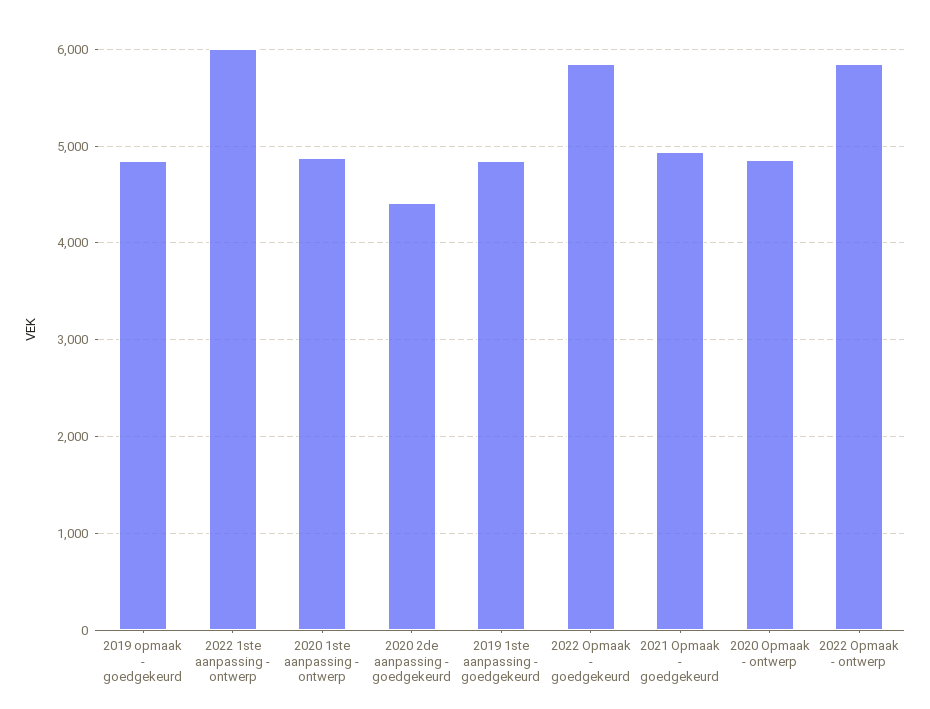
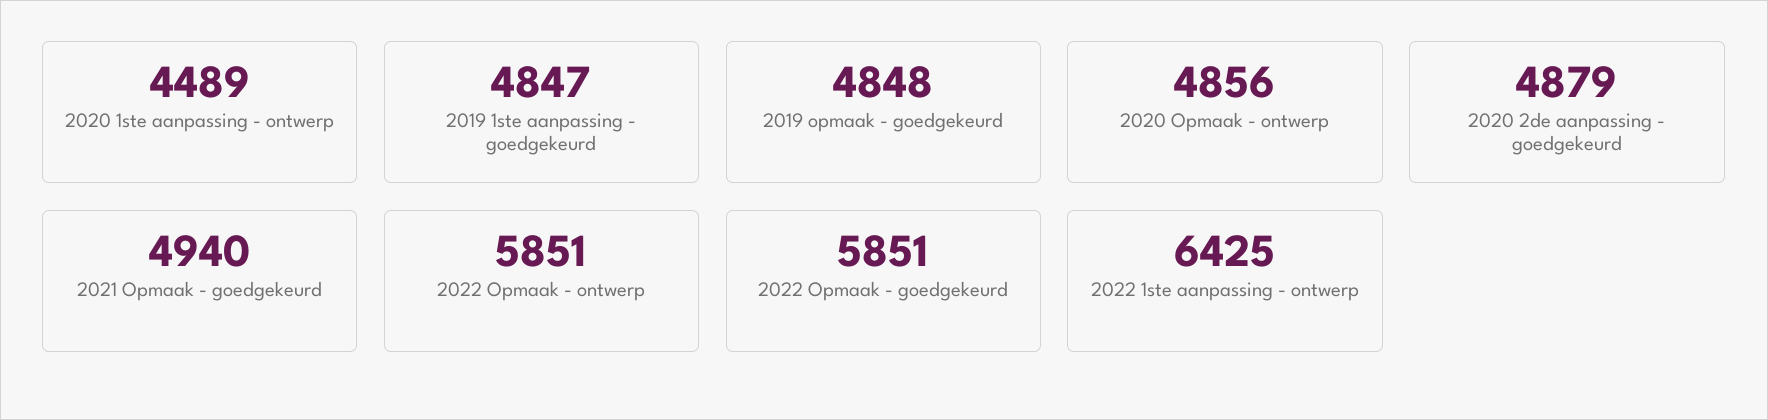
2022 1ste aanpassing - ontwerp: 6000 -> 6425
2020 1ste aanpassing - ontwerp: 4900 -> 4489
2020 2de aanpassing - goedgekeurd: 4400 -> 4879

